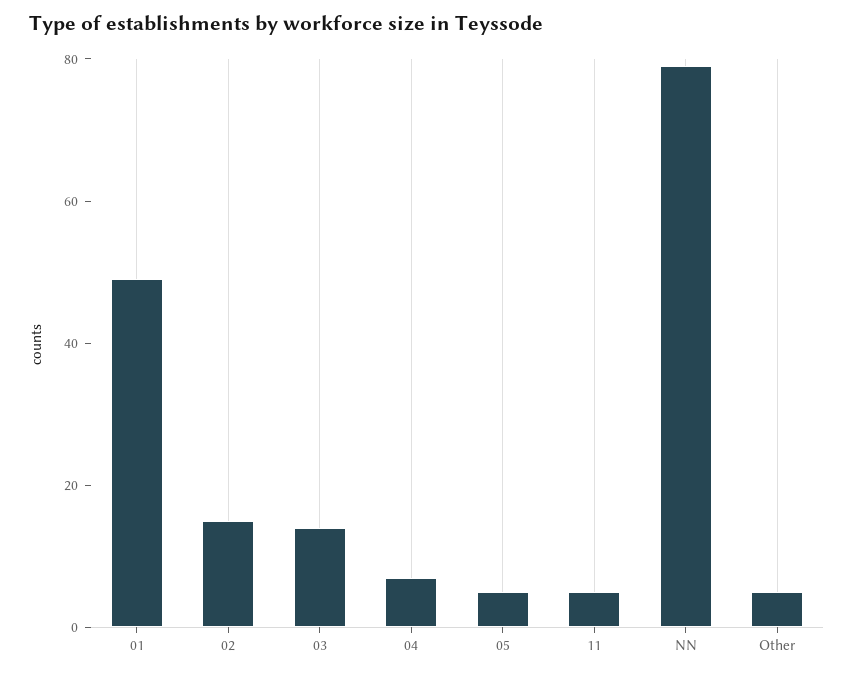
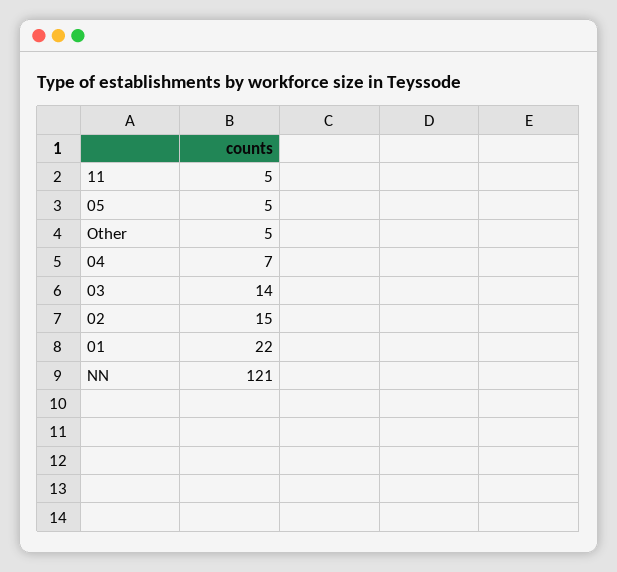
01: 50 -> 22
NN: 80 -> 121

